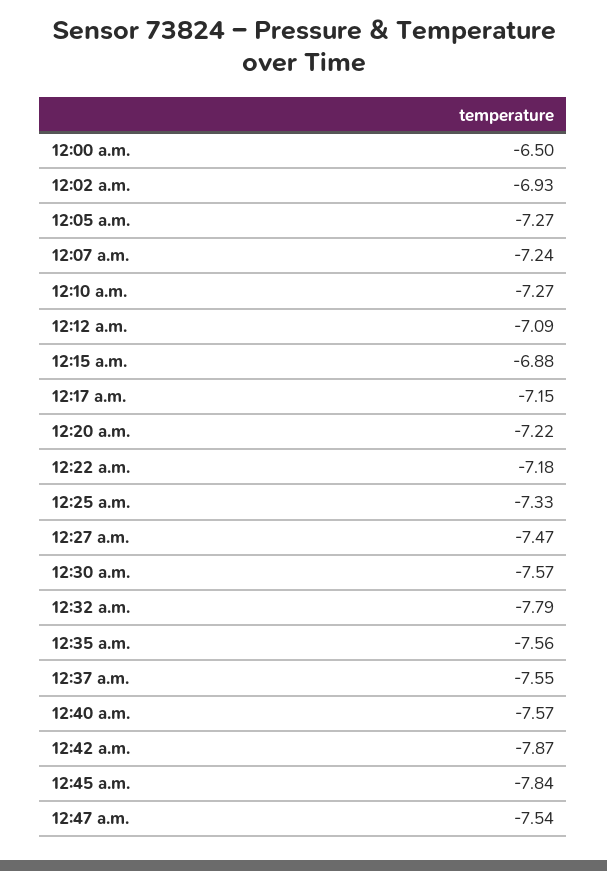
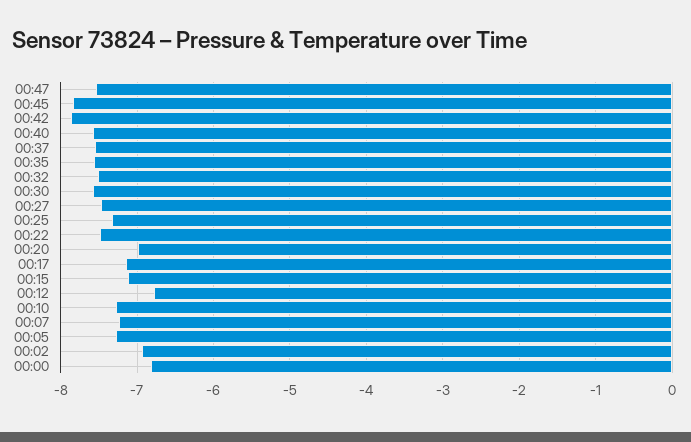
12:00 a.m.: -6.5 -> -6.8
12:12 a.m.: -7.09 -> -6.8
12:15 a.m.: -6.88 -> -7.1
12:20 a.m.: -7.22 -> -7
12:22 a.m.: -7.18 -> -7.5
12:32 a.m.: -7.79 -> -7.5

